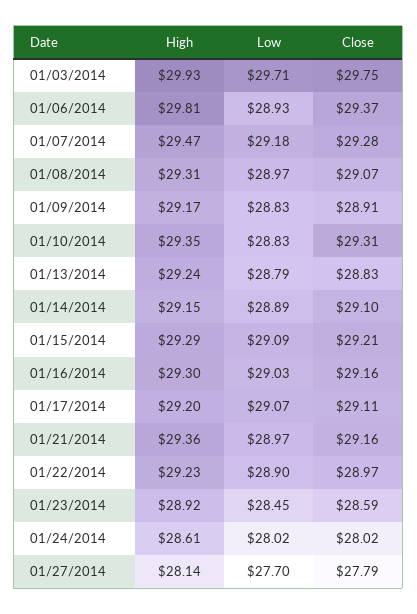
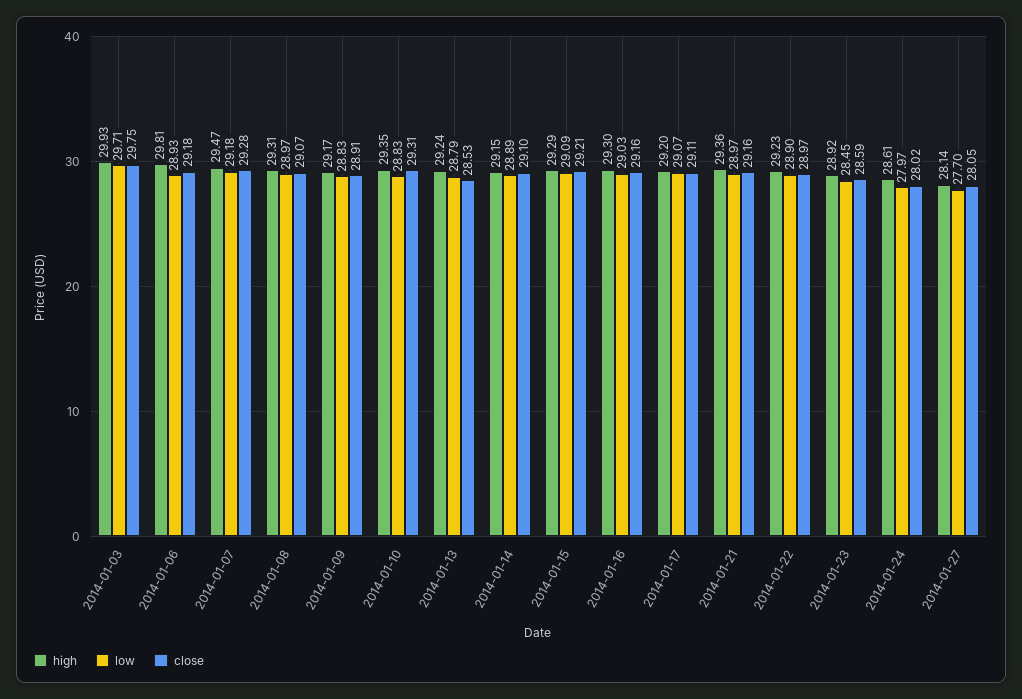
Close, 01/06/2014: 29.37 -> 29.18
Close, 01/13/2014: 28.83 -> 28.53
Low, 01/24/2014: 28.02 -> 27.97
Close, 01/27/2014: 27.79 -> 28.05

